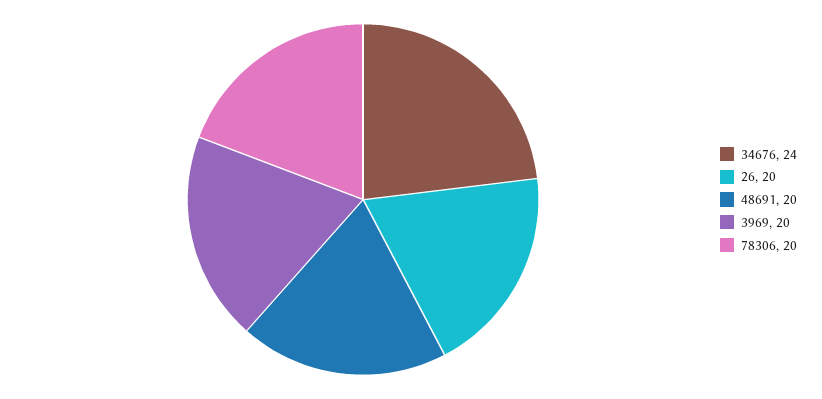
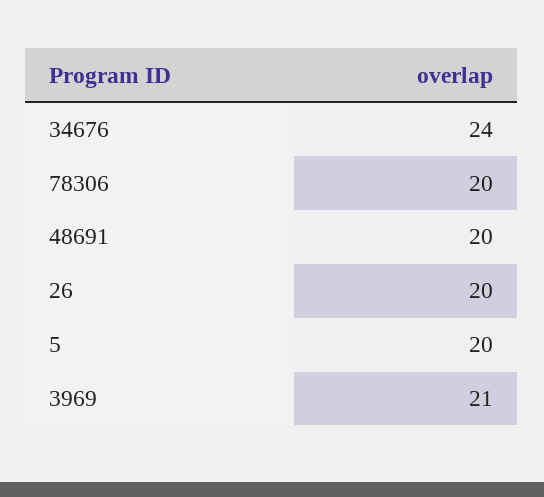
3969: 20 -> 21
5: none -> 20

